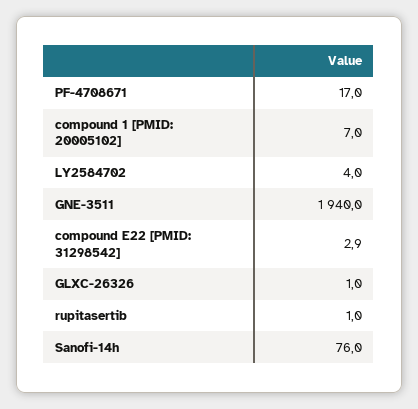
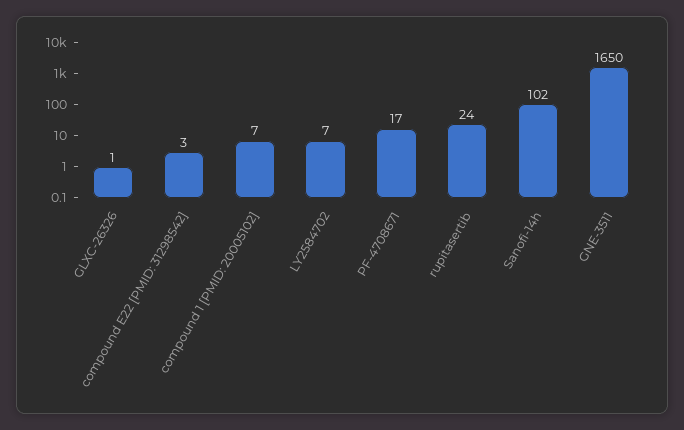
LY2584702: 4 -> 7
GNE-3511: 1940 -> 1650
rupitasertib: 1 -> 24
Sanofi-14h: 76 -> 102

